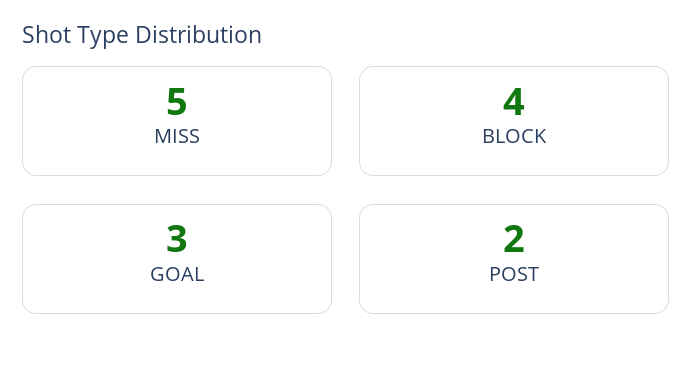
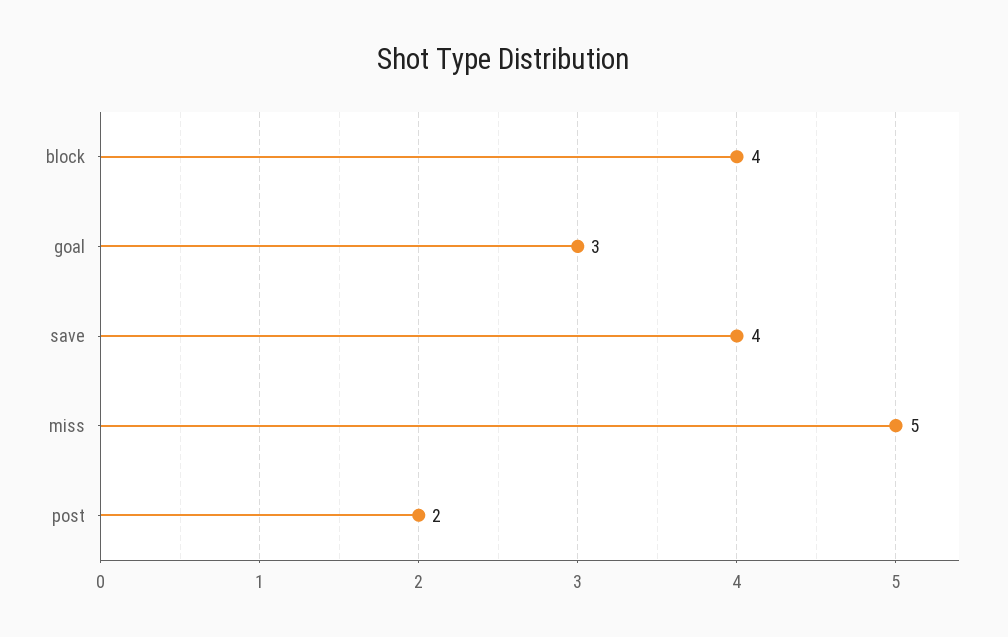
save: none -> 4

